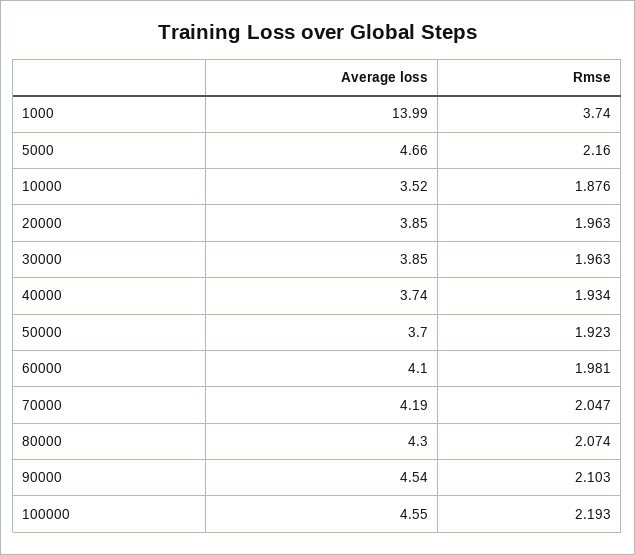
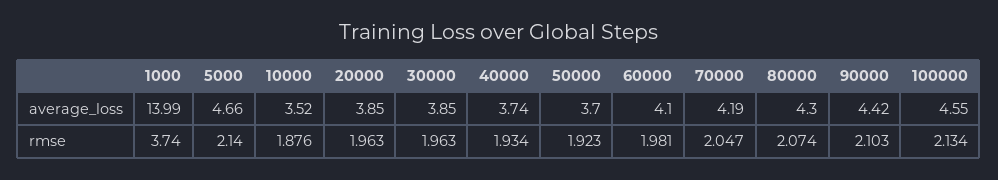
Rmse, 5000: 2.16 -> 2.14
Average loss, 90000: 4.54 -> 4.42
Rmse, 100000: 2.193 -> 2.134

